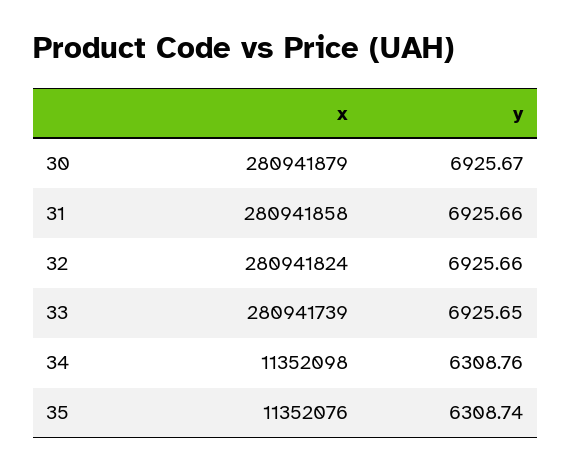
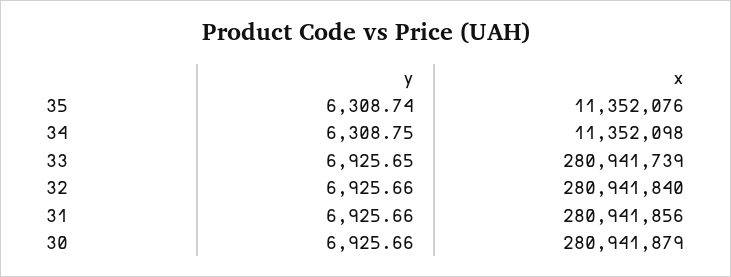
y, 30: 6925.67 -> 6925.66
x, 31: 280941858 -> 280941856
x, 32: 280941824 -> 280941840
y, 34: 6308.76 -> 6308.75

